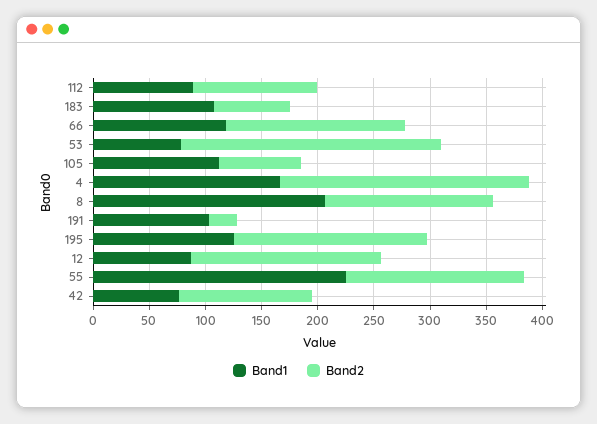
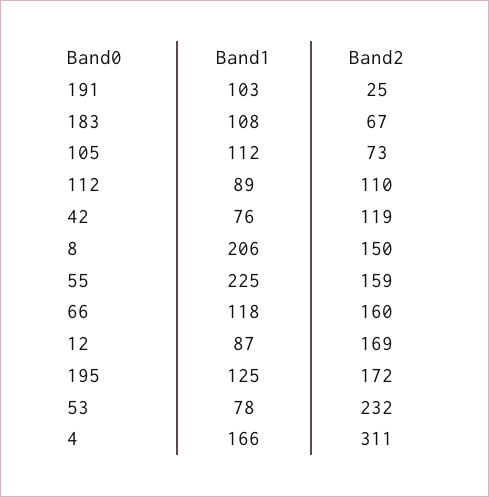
Band2, 4: 220 -> 311

